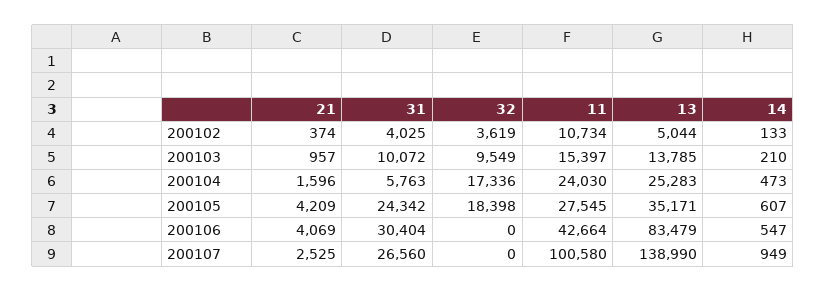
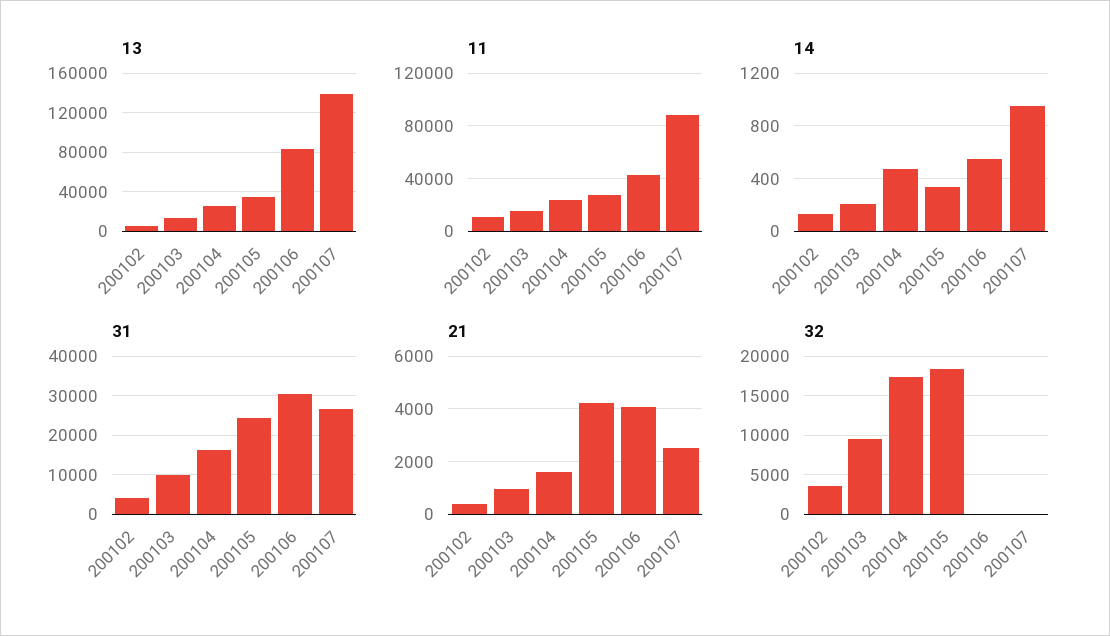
31, 200104: 5763 -> 16000
14, 200105: 607 -> 350
11, 200107: 100580 -> 90000

